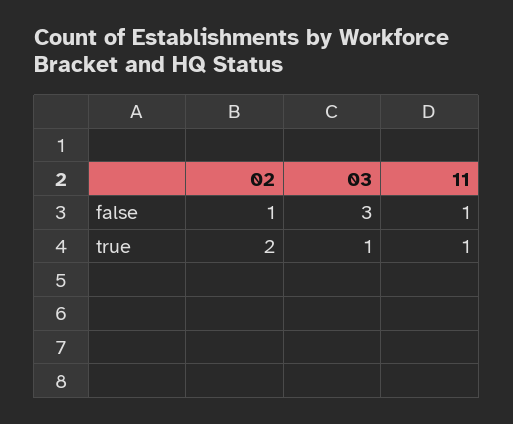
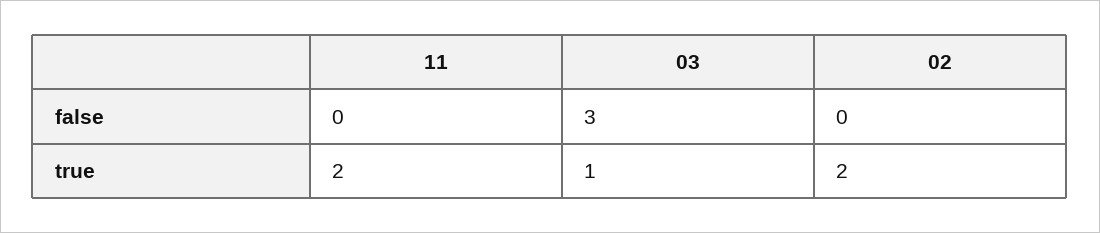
02, false: 1 -> 0
11, false: 1 -> 0
11, true: 1 -> 2

